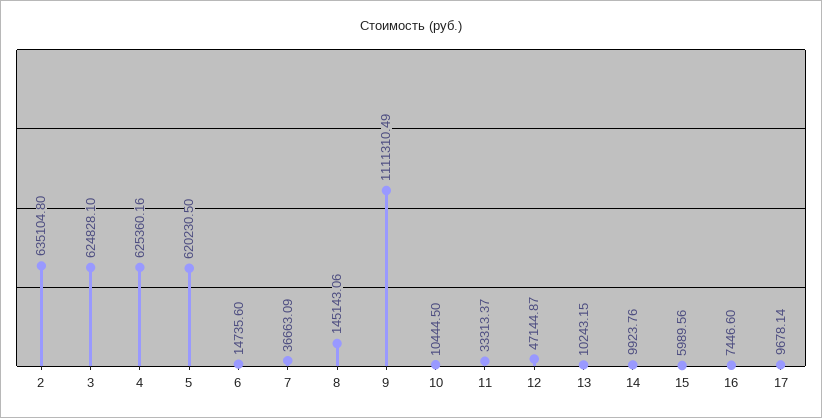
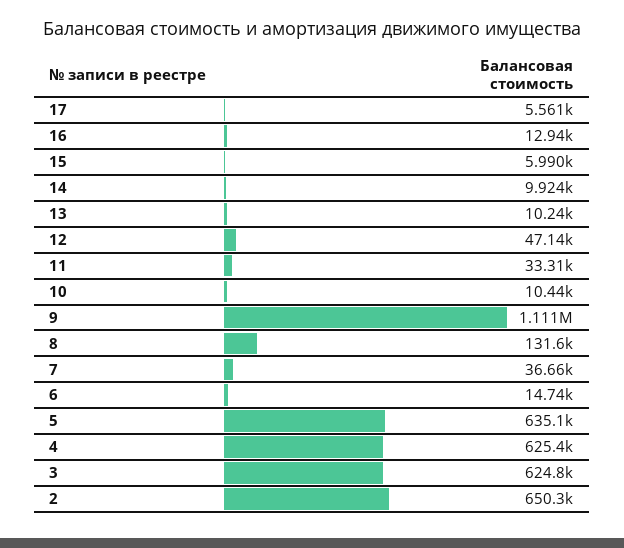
2: 635104.8 -> 650300
5: 620230.5 -> 635100
8: 145143.06 -> 131600
16: 7446.6 -> 12940
17: 9678.14 -> 5561

